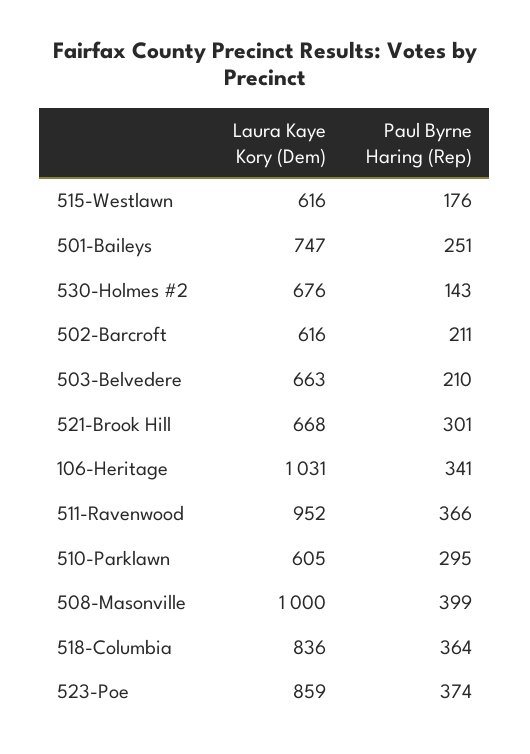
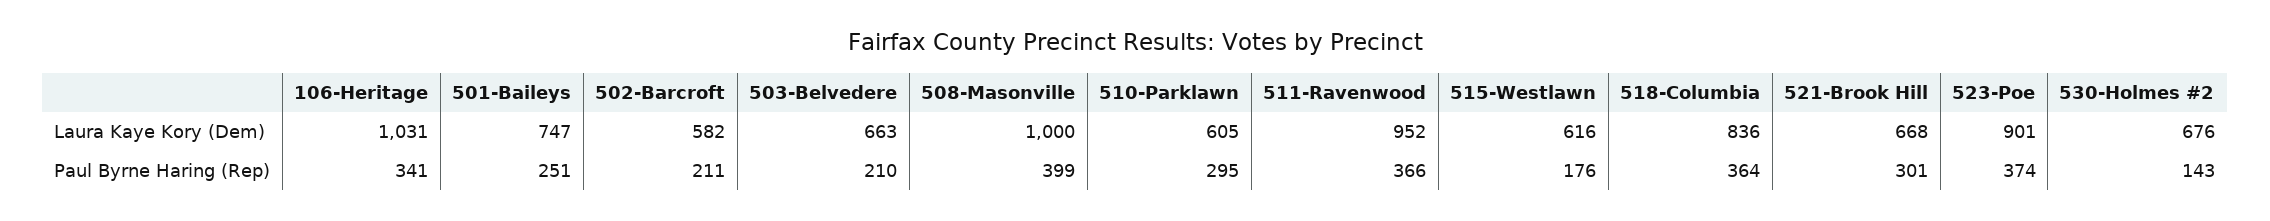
Laura Kaye Kory (Dem), 502-Barcroft: 616 -> 582
Laura Kaye Kory (Dem), 523-Poe: 859 -> 901

